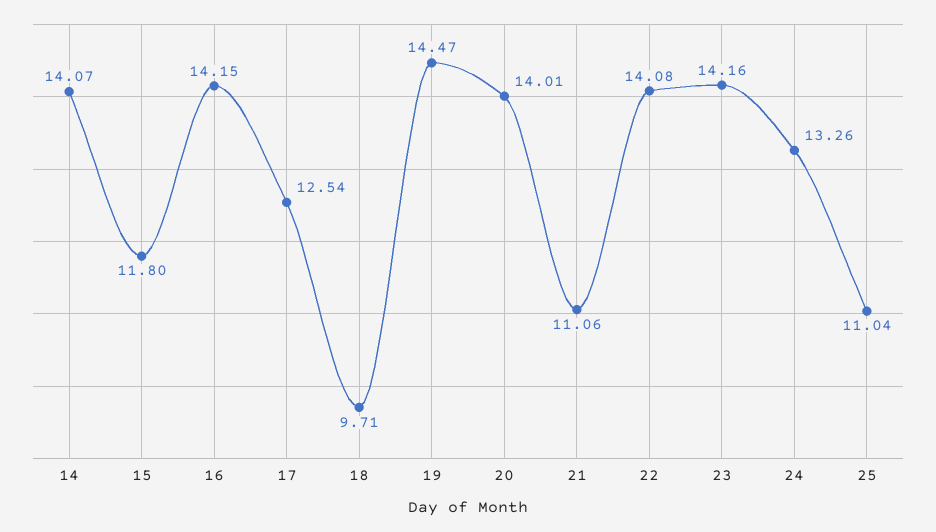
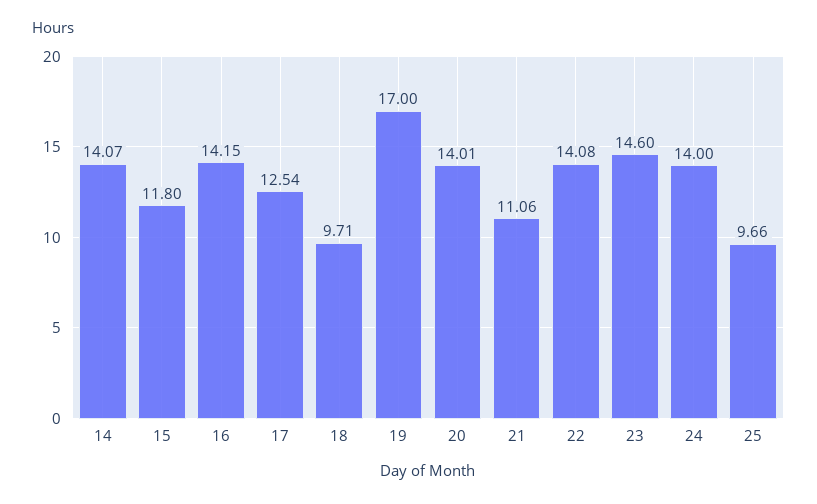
19: 14.47 -> 17
23: 14.16 -> 14.6
24: 13.26 -> 14
25: 11.04 -> 9.66

